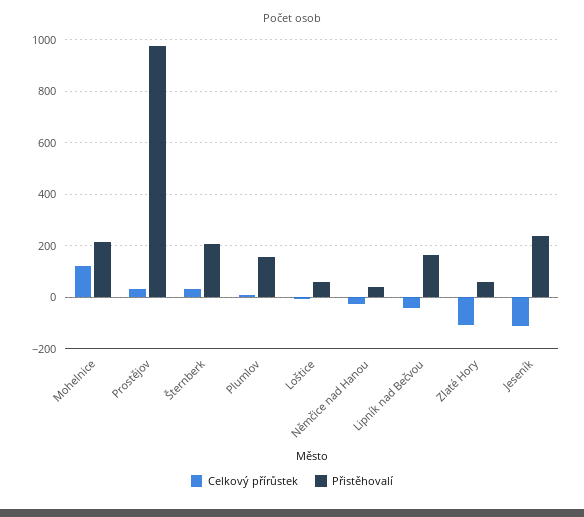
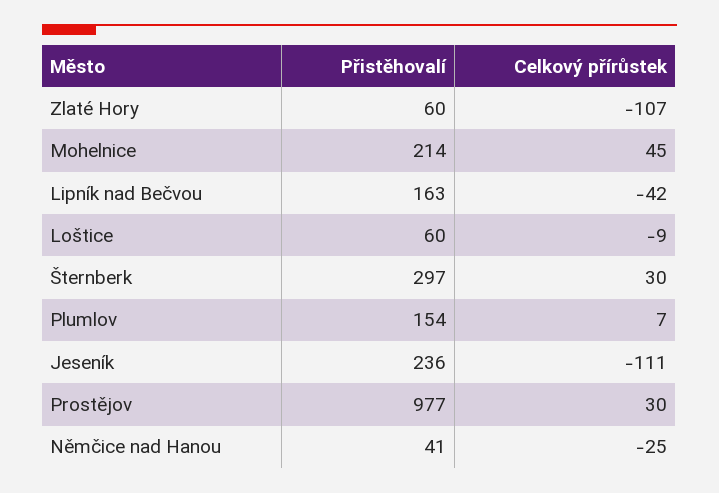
Celkový přírůstek, Mohelnice: 125 -> 45
Přistěhovalí, Šternberk: 200 -> 297

